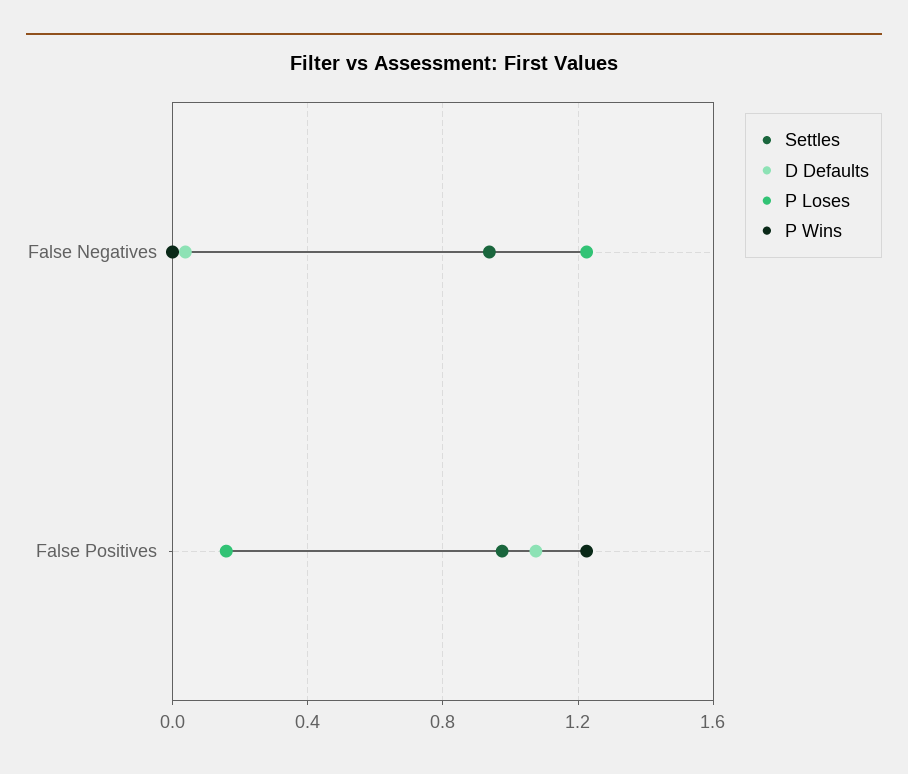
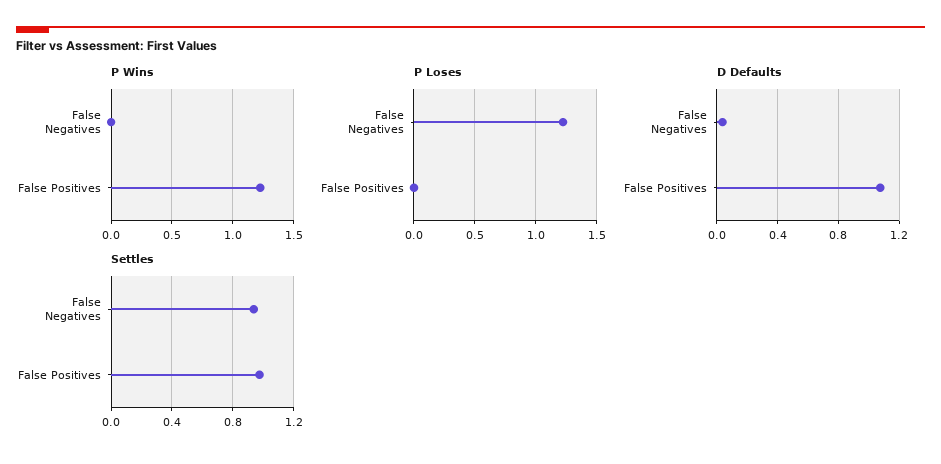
P Loses, False Positives: 0.15 -> 0

